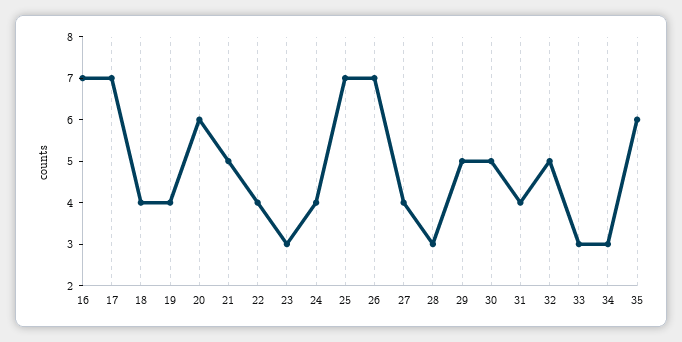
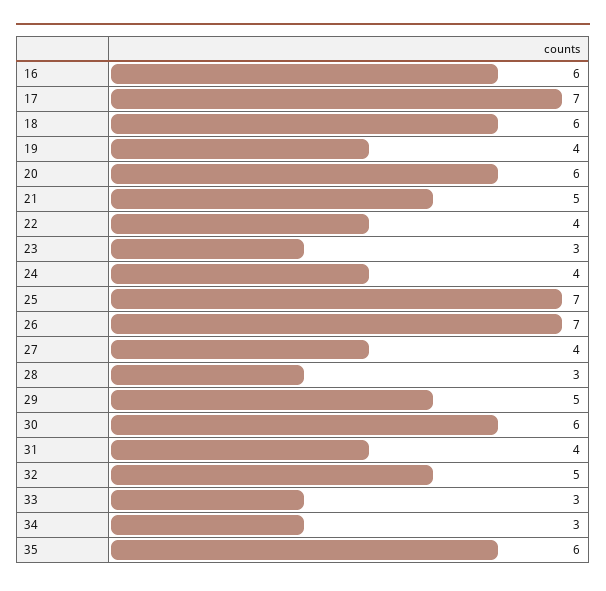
16: 7 -> 6
18: 4 -> 6
30: 5 -> 6

